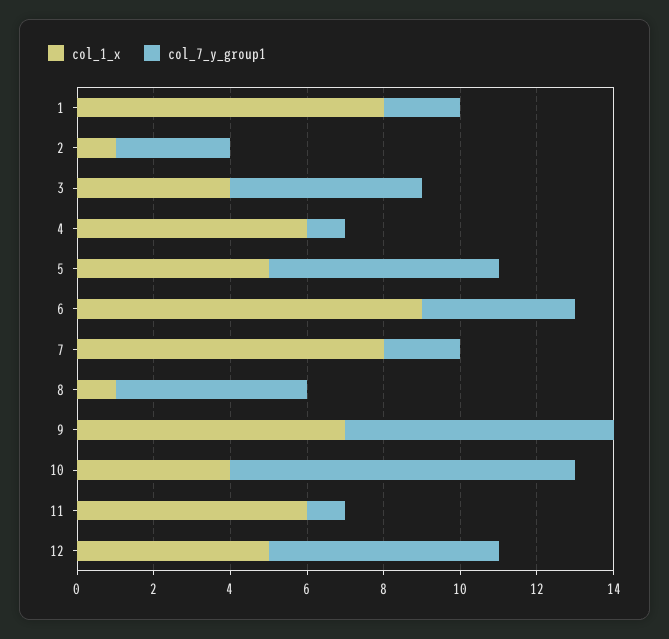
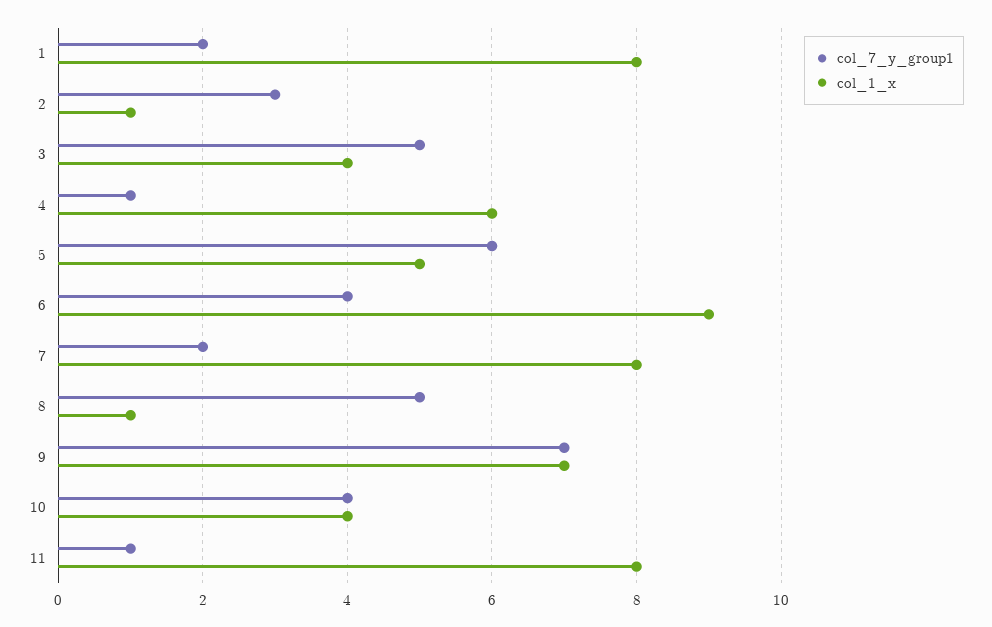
col_7_y_group1, 10: 9 -> 4
col_1_x, 11: 6 -> 8
col_1_x, 12: 5 -> none
col_7_y_group1, 12: 6 -> none

